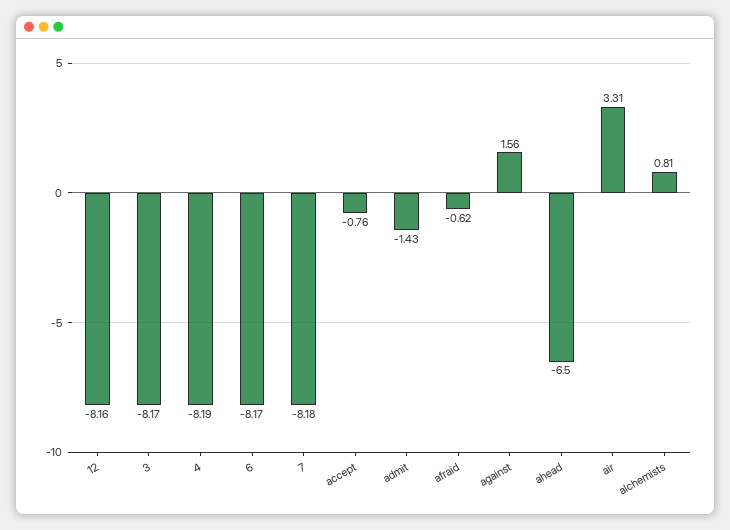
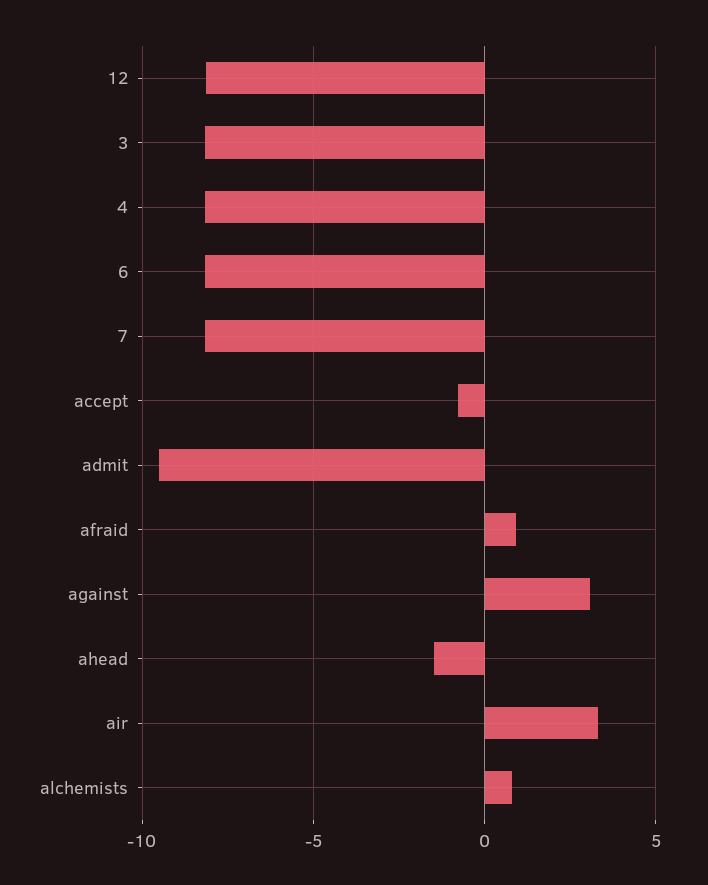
admit: -1.43 -> -9.5
afraid: -0.62 -> 1
against: 1.56 -> 3
ahead: -6.5 -> -1.5

